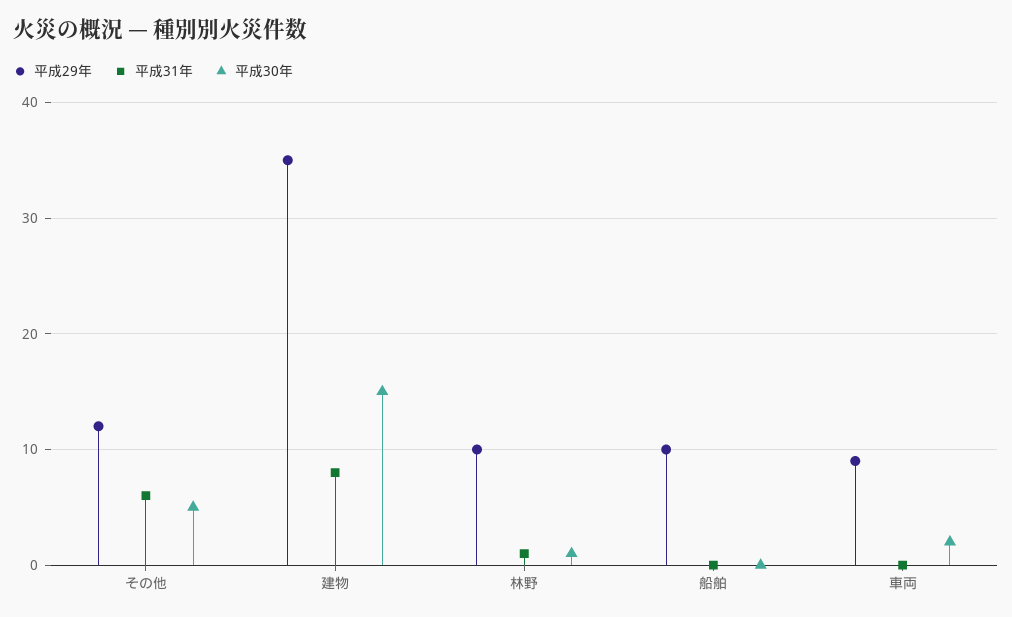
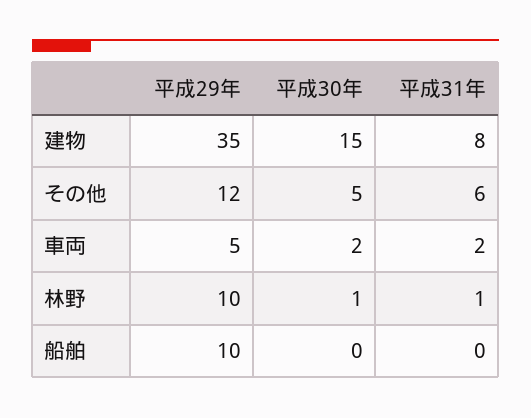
平成29年, 車両: 9 -> 5
平成31年, 車両: 0 -> 2

